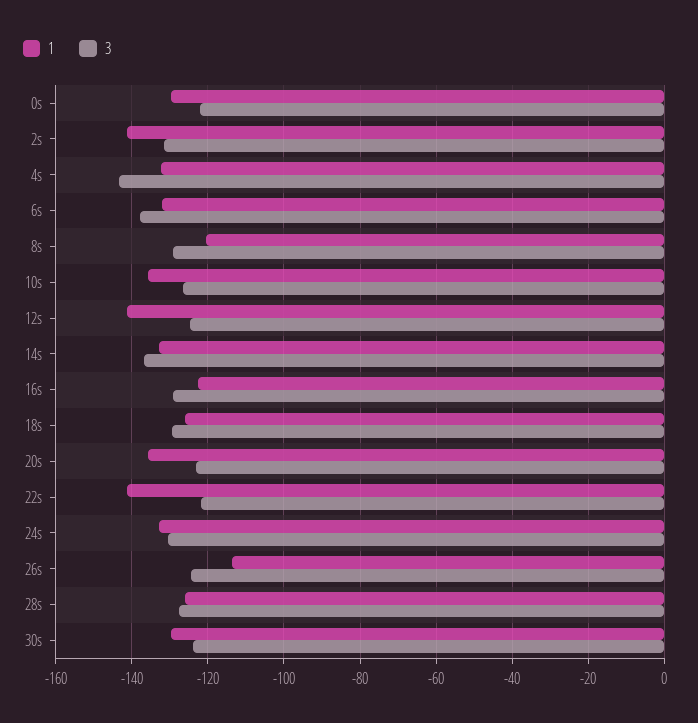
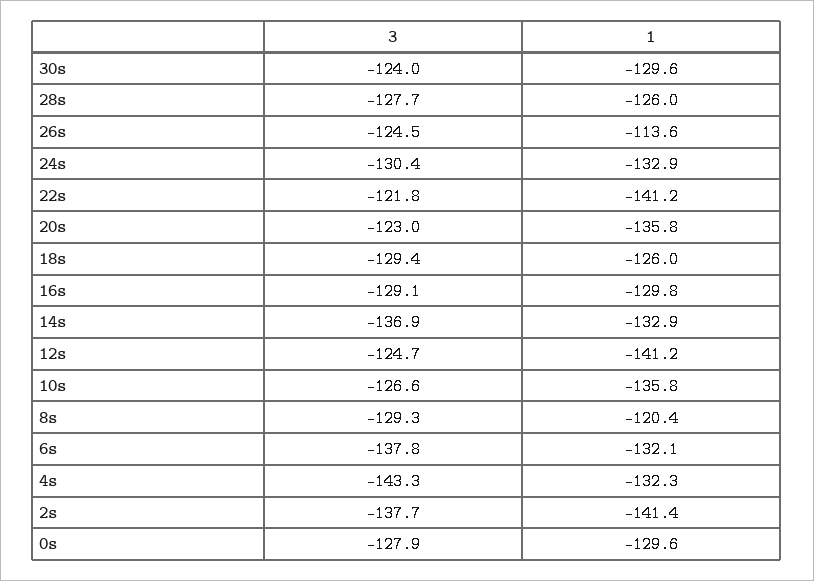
3, 0s: -122 -> -127.9
3, 2s: -132 -> -137.7
1, 16s: -122 -> -129.8

